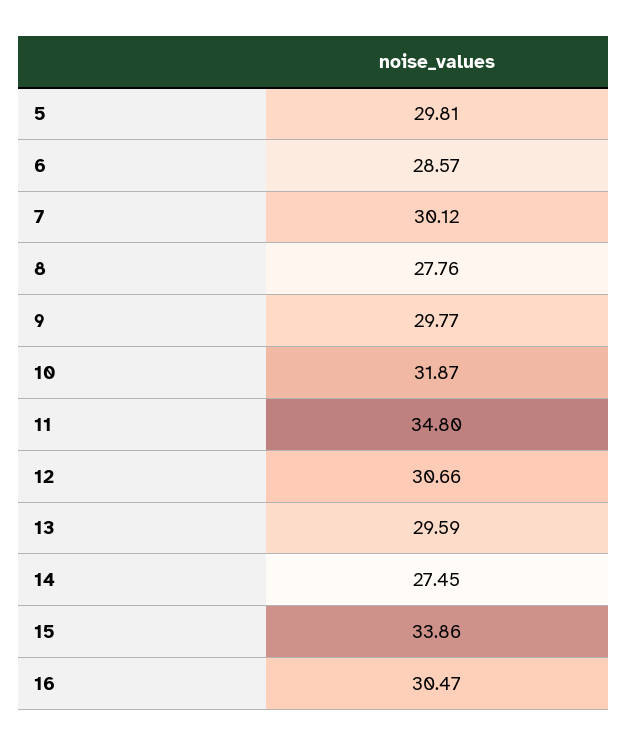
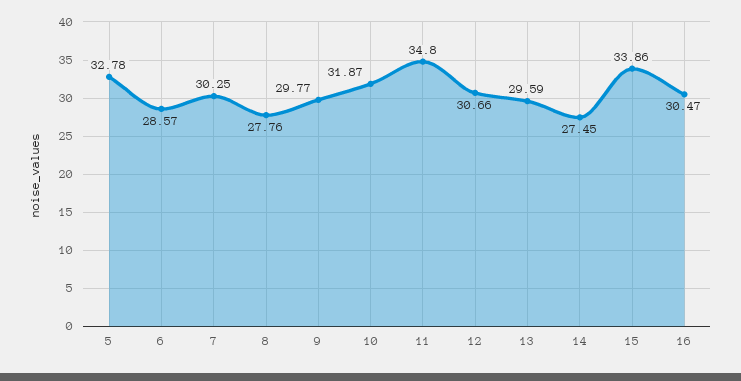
5: 29.81 -> 32.78
7: 30.12 -> 30.25

